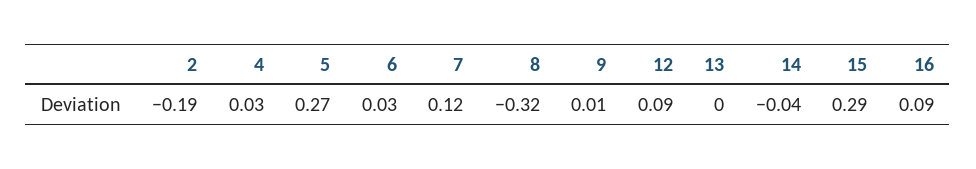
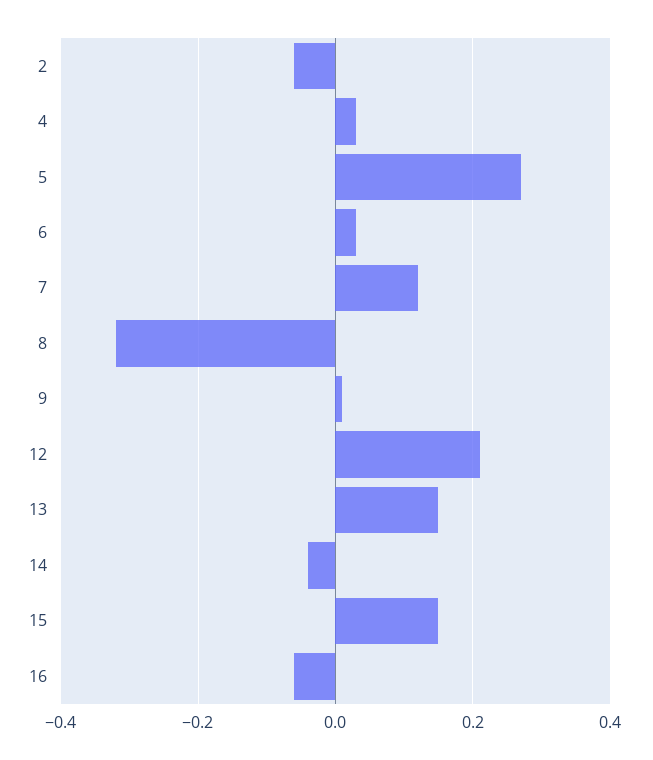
2: -0.19 -> -0.05
12: 0.09 -> 0.2
13: 0 -> 0.15
15: 0.29 -> 0.15
16: 0.09 -> -0.05

